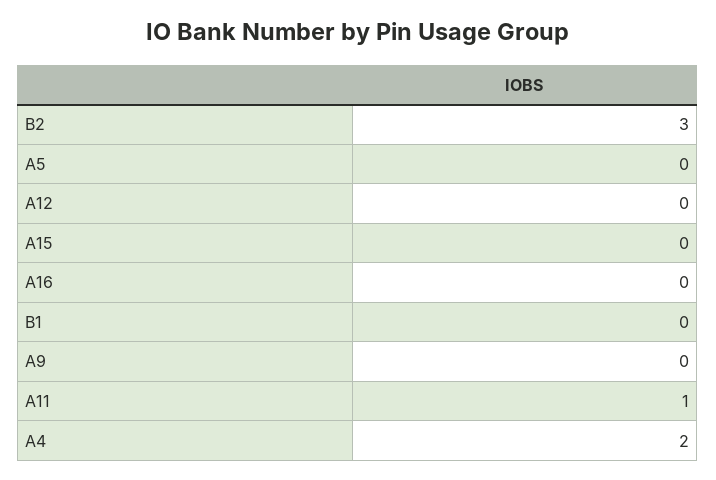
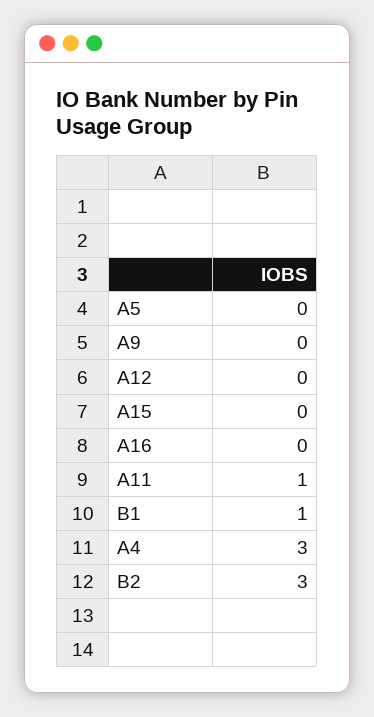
B1: 0 -> 1
A4: 2 -> 3

